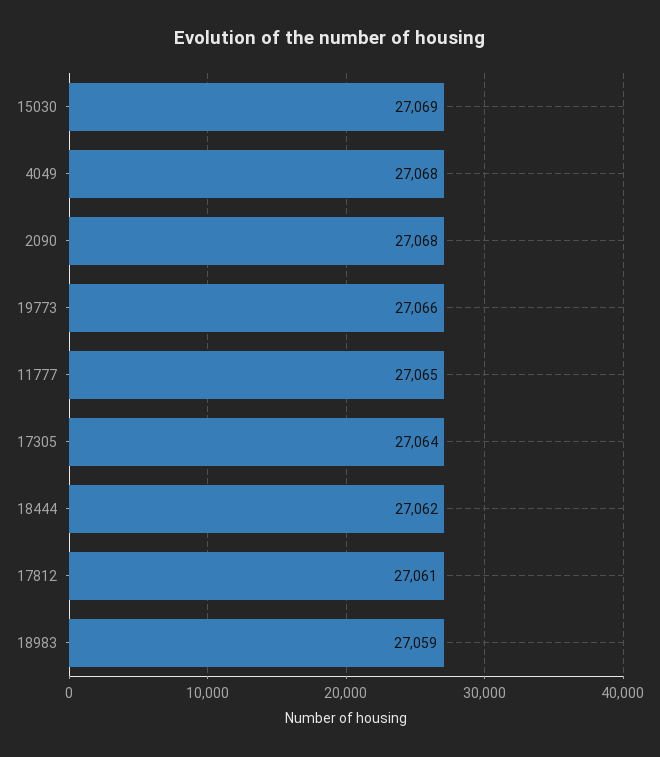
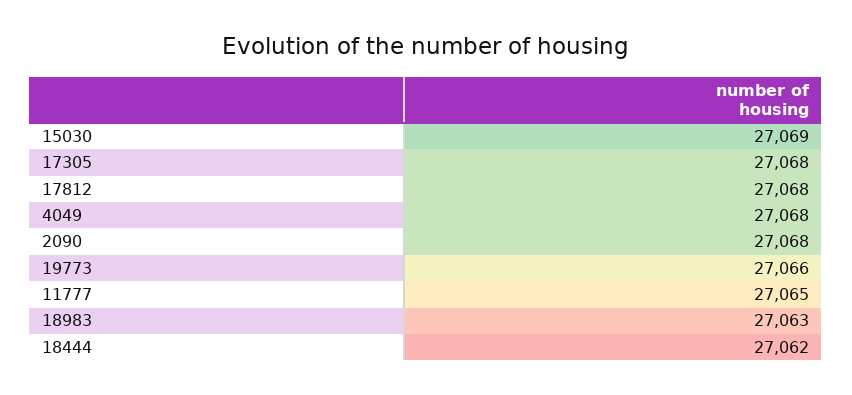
17305: 27064 -> 27068
17812: 27061 -> 27068
18983: 27059 -> 27063

